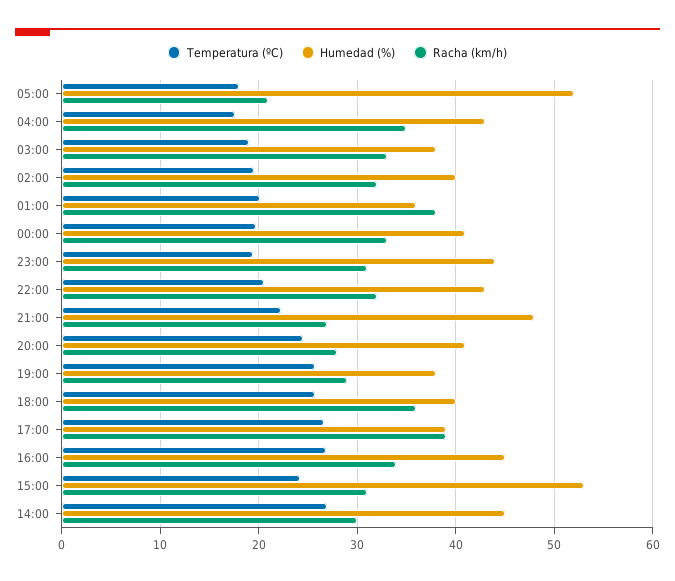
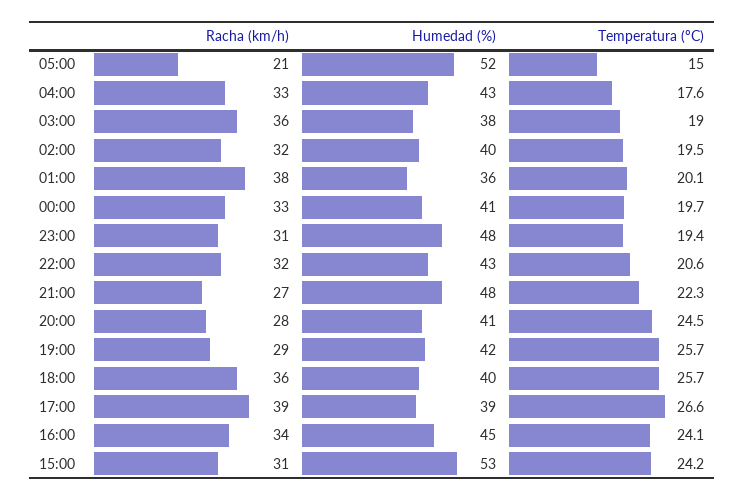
Temperatura (ºC), 05:00: 18 -> 15
Racha (km/h), 04:00: 35 -> 33
Racha (km/h), 03:00: 33 -> 36
Humedad (%), 23:00: 44 -> 48
Humedad (%), 19:00: 38 -> 42
Temperatura (ºC), 16:00: 27 -> 24.1
Temperatura (ºC), 14:00: 27 -> none
Humedad (%), 14:00: 45 -> none
Racha (km/h), 14:00: 30 -> none

